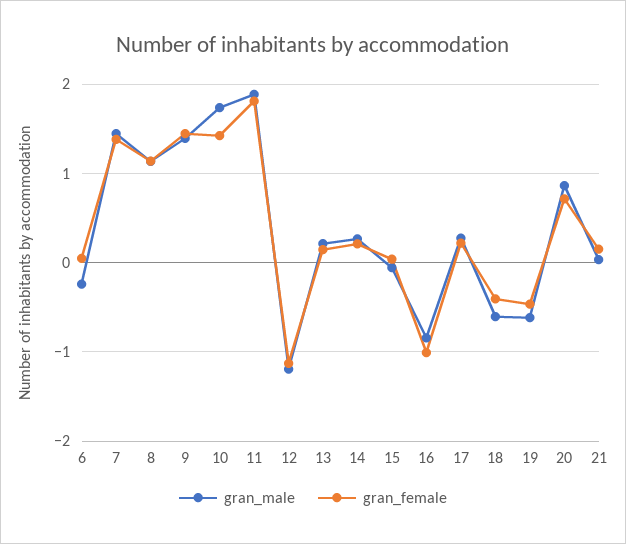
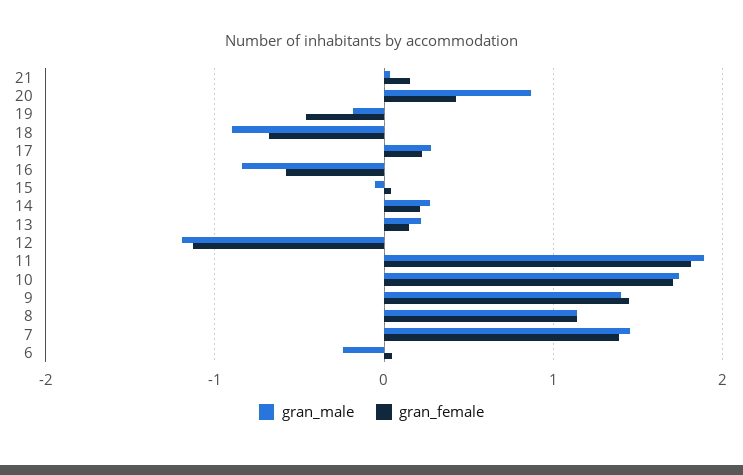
gran_female, 10: 1.4 -> 1.7
gran_female, 16: -1 -> -0.6
gran_male, 18: -0.6 -> -0.9
gran_female, 18: -0.4 -> -0.7
gran_male, 19: -0.6 -> -0.2
gran_female, 20: 0.7 -> 0.4

